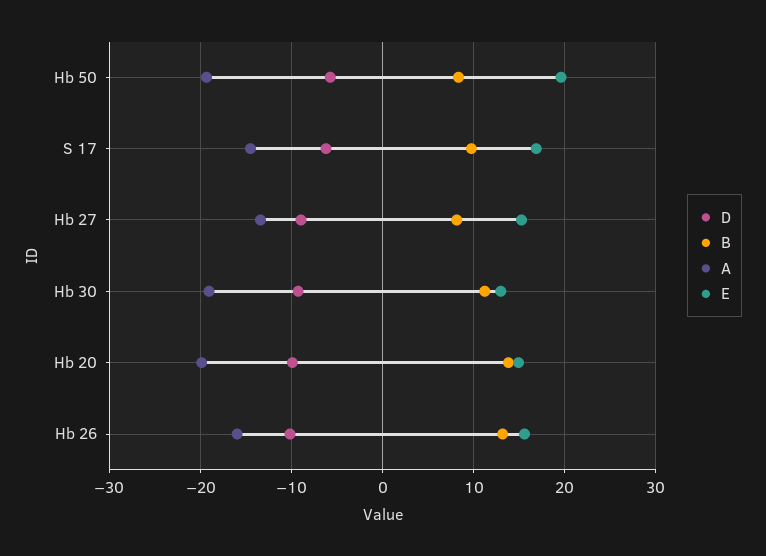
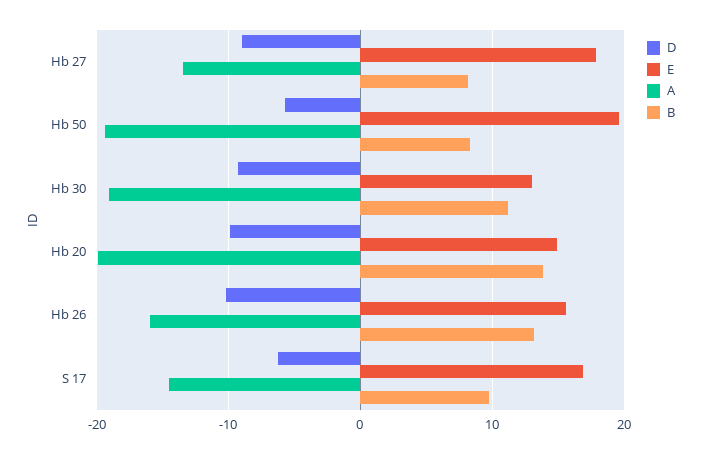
E, Hb 27: 15 -> 18

